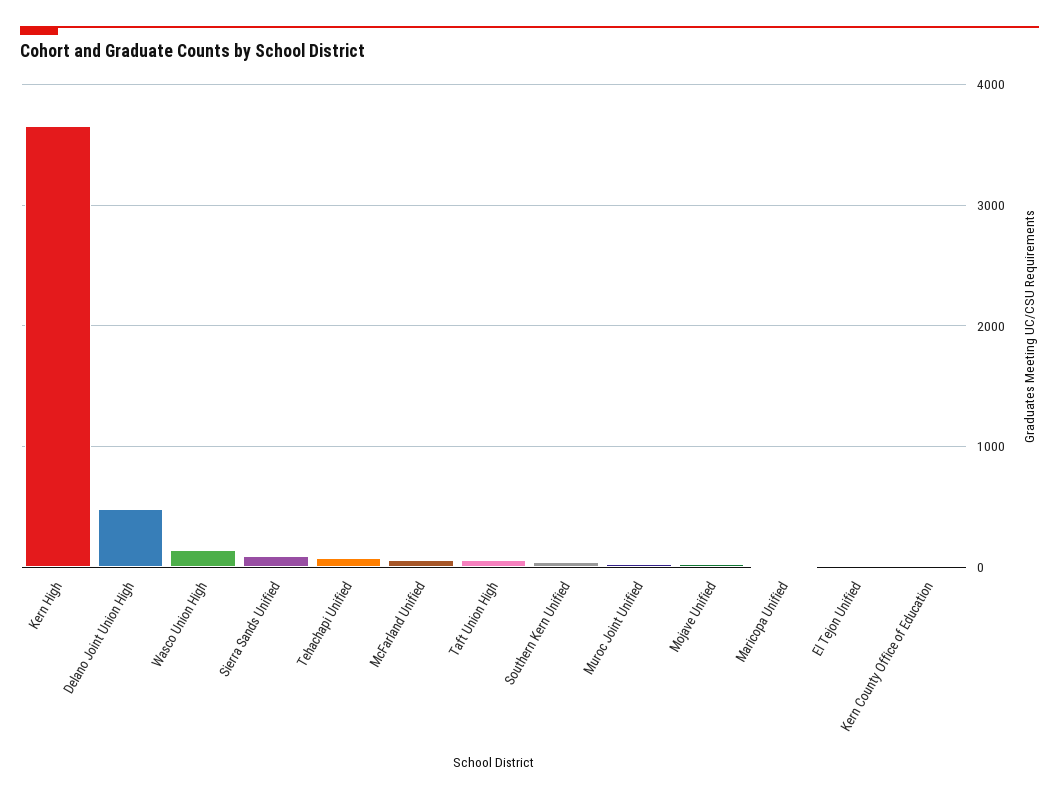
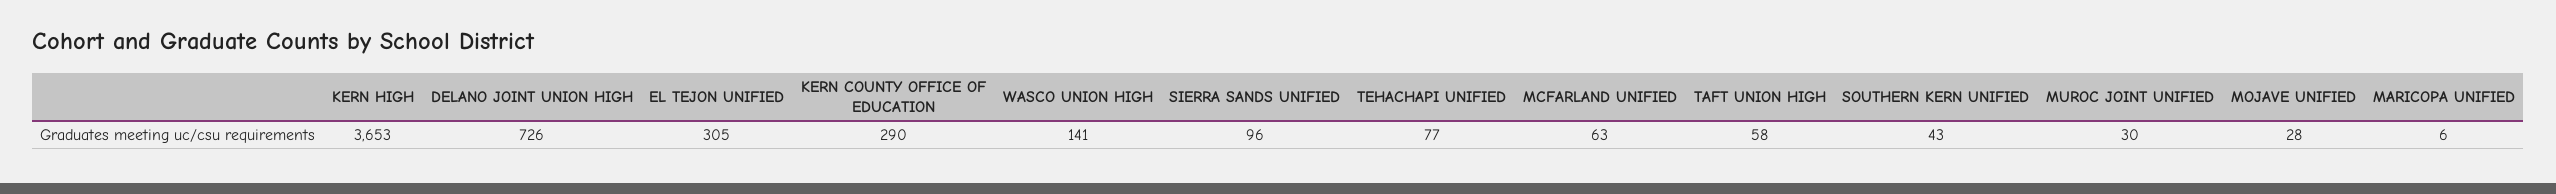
Delano Joint Union High: 500 -> 726
El Tejon Unified: 0 -> 305
Kern County Office of Education: 0 -> 290

